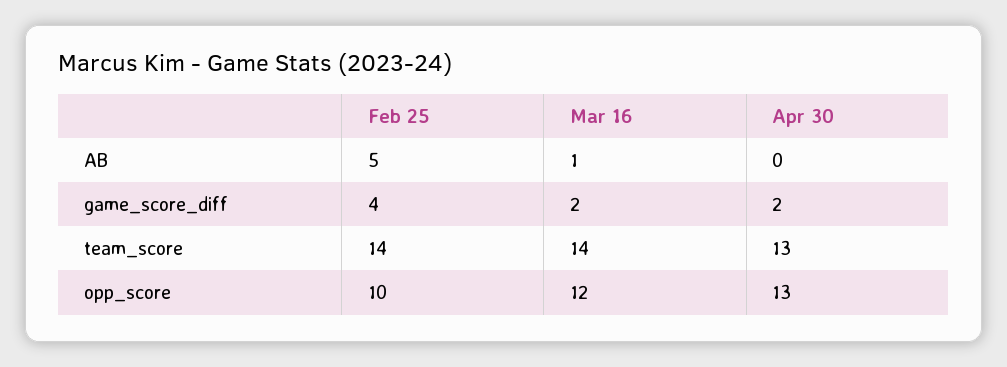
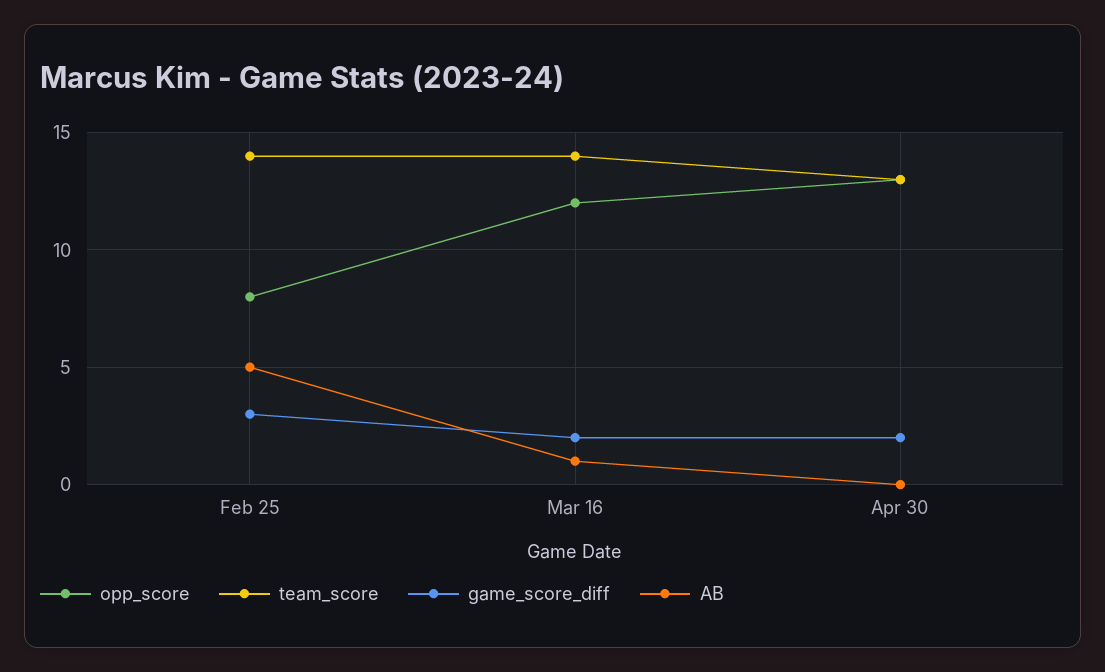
game_score_diff, Feb 25: 4 -> 3
opp_score, Feb 25: 10 -> 8

